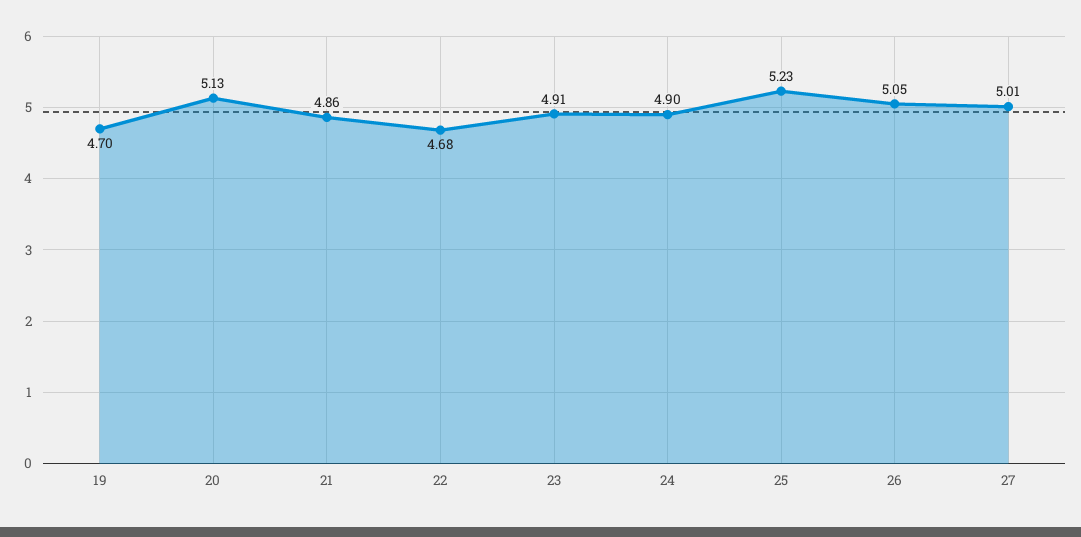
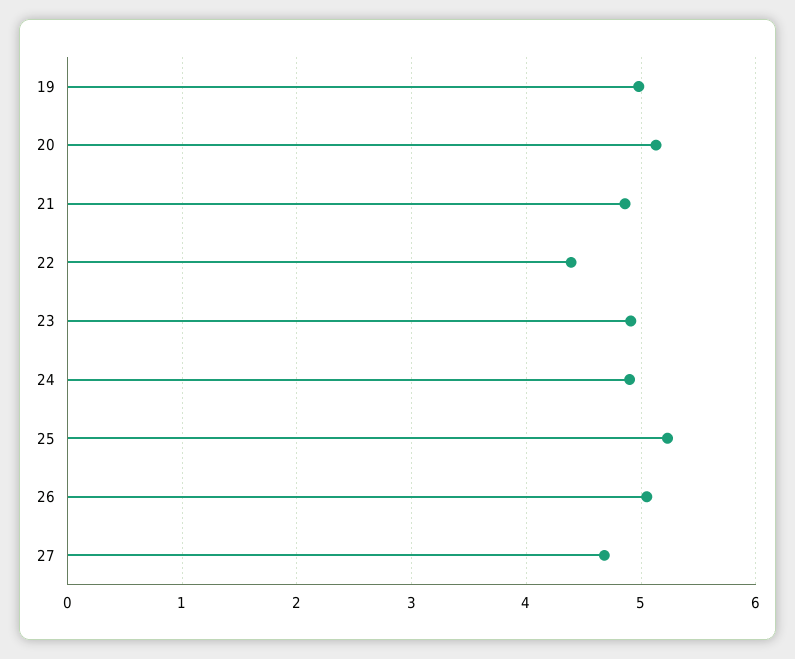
19: 4.7 -> 5
22: 4.68 -> 4.4
27: 5.01 -> 4.7

